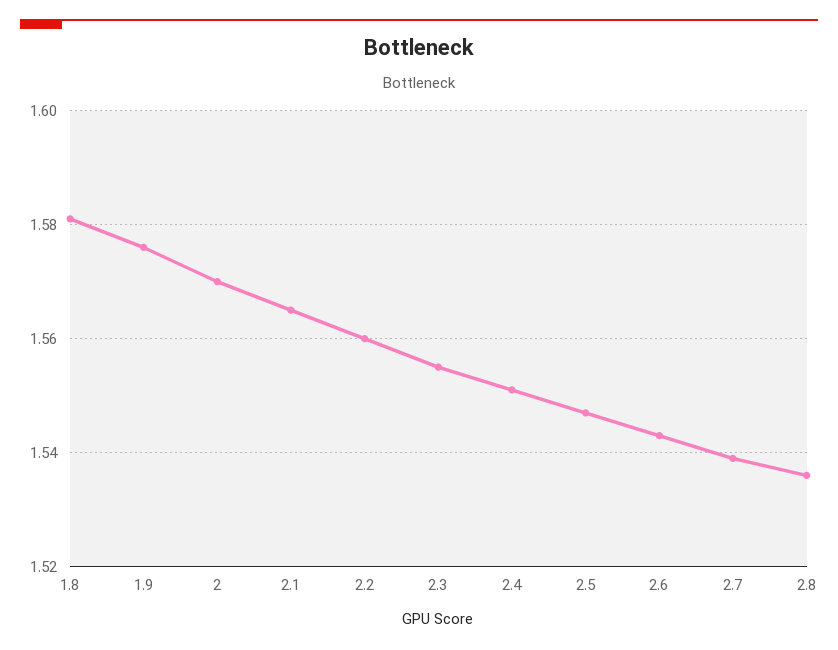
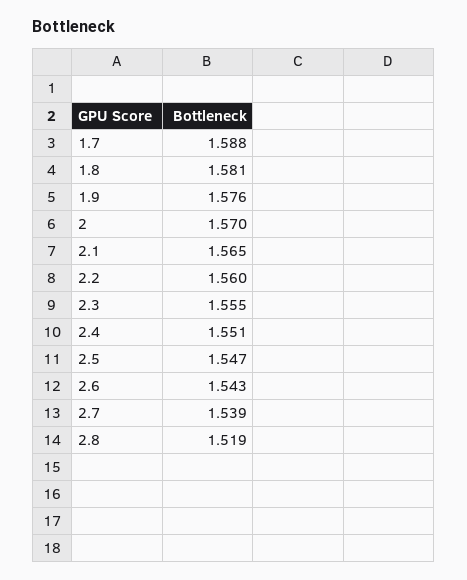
2.8: 1.535 -> 1.519
1.7: none -> 1.588

